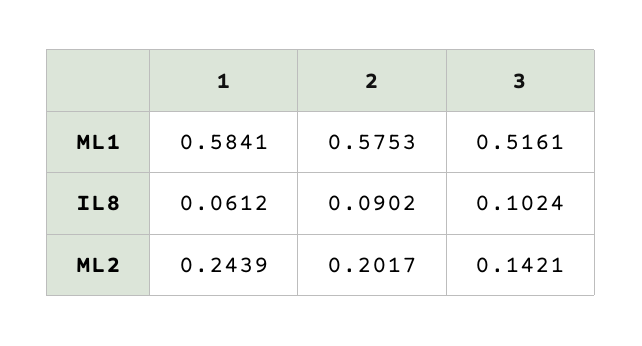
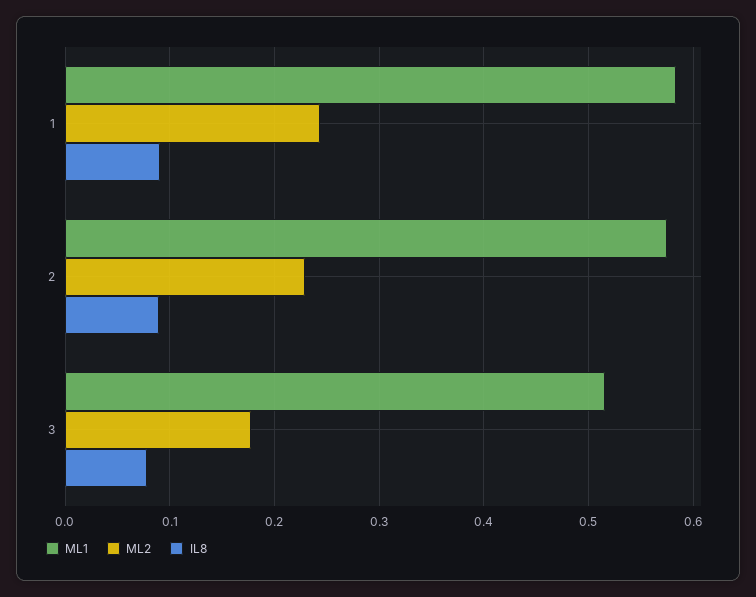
IL8, 1: 0.0612 -> 0.09
IL8, 3: 0.1024 -> 0.08
ML2, 2: 0.2017 -> 0.23
ML2, 3: 0.1421 -> 0.18

